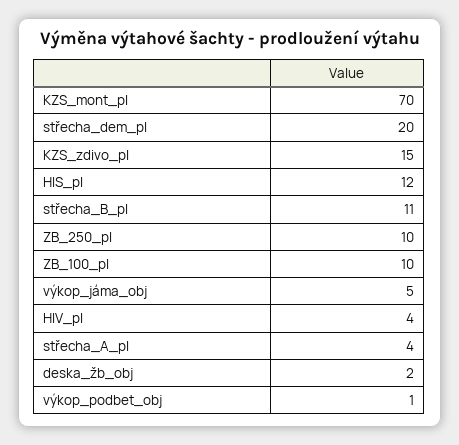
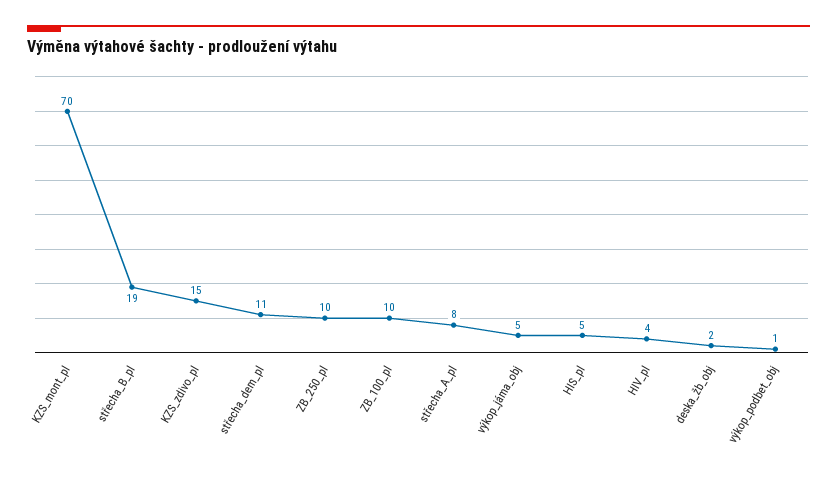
střecha_dem_pl: 20 -> 11
HIS_pl: 12 -> 5
střecha_B_pl: 11 -> 19
střecha_A_pl: 4 -> 8

